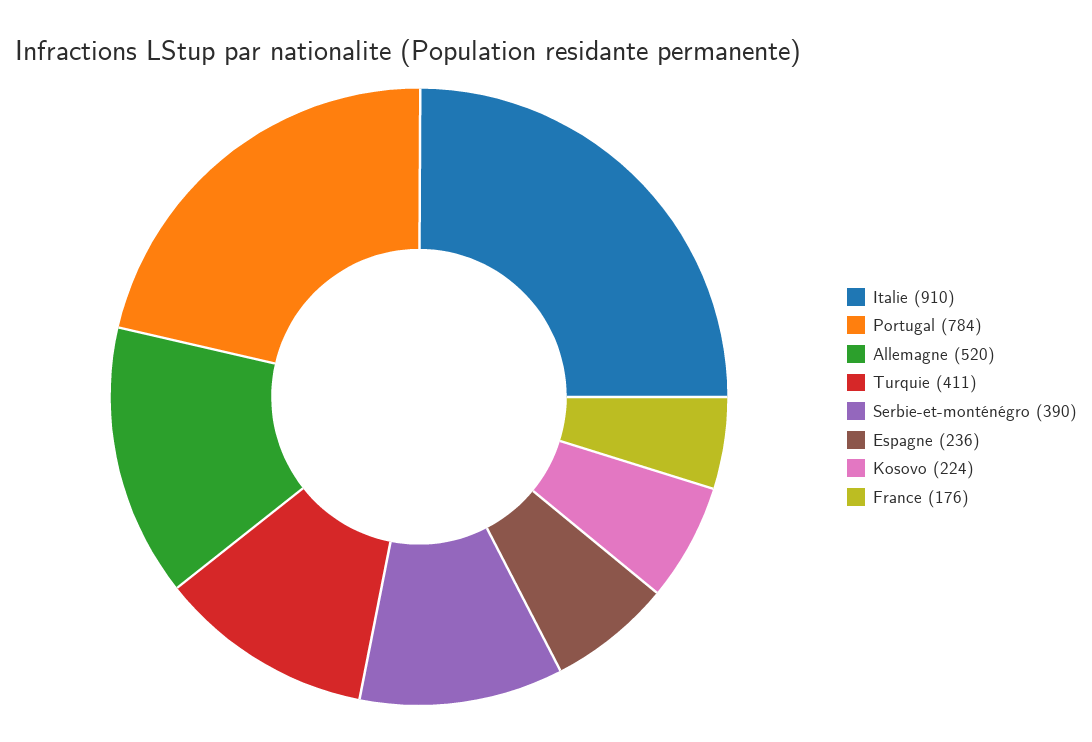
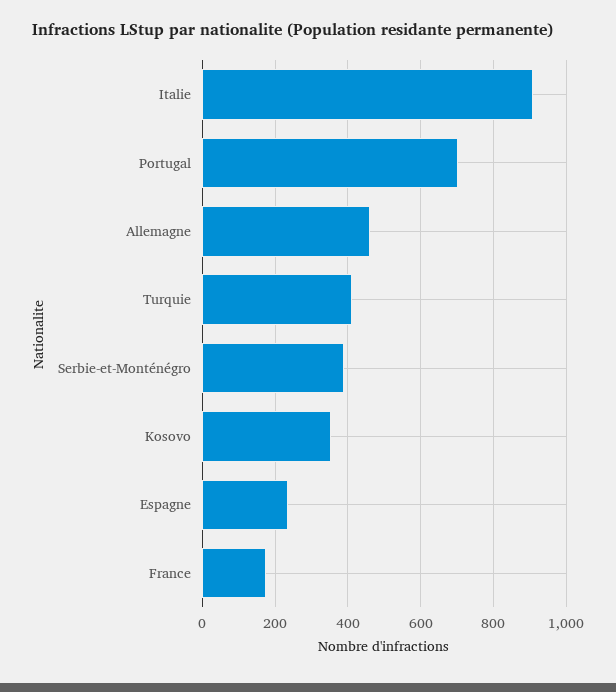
Portugal: 784 -> 700
Allemagne: 520 -> 460
Kosovo: 224 -> 360

